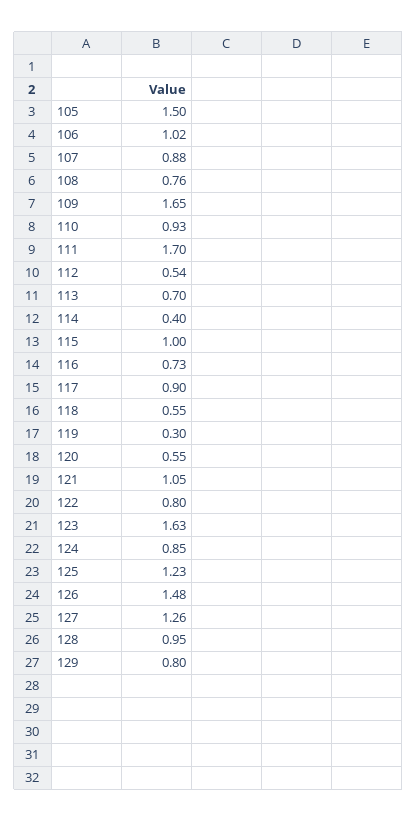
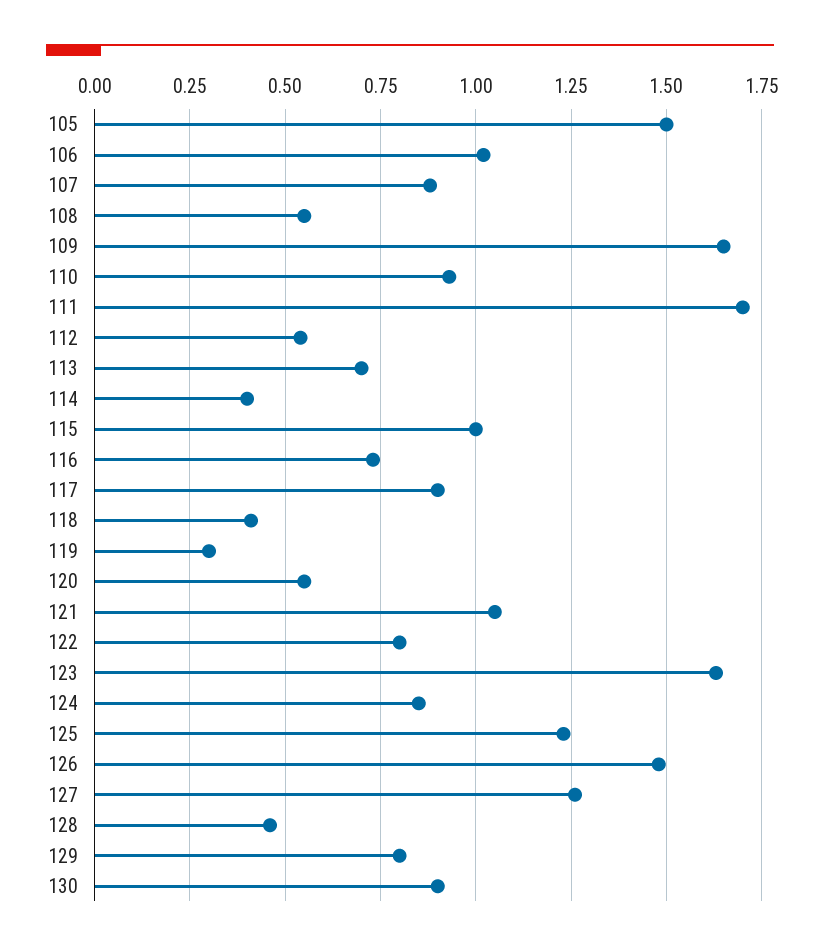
108: 0.76 -> 0.55
118: 0.55 -> 0.4
128: 0.95 -> 0.45
130: none -> 0.9

